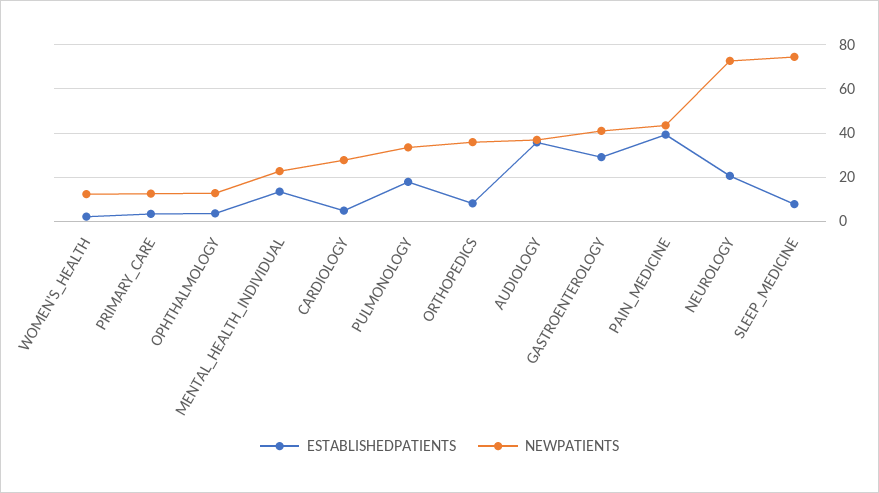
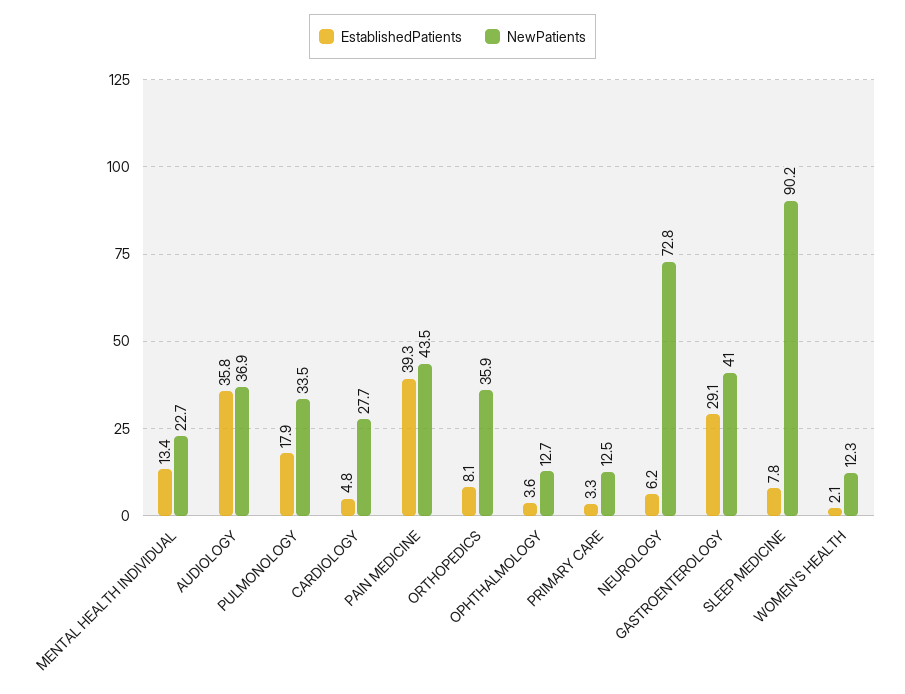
ESTABLISHEDPATIENTS, NEUROLOGY: 20 -> 6.2
NEWPATIENTS, SLEEP_MEDICINE: 75 -> 90.2

